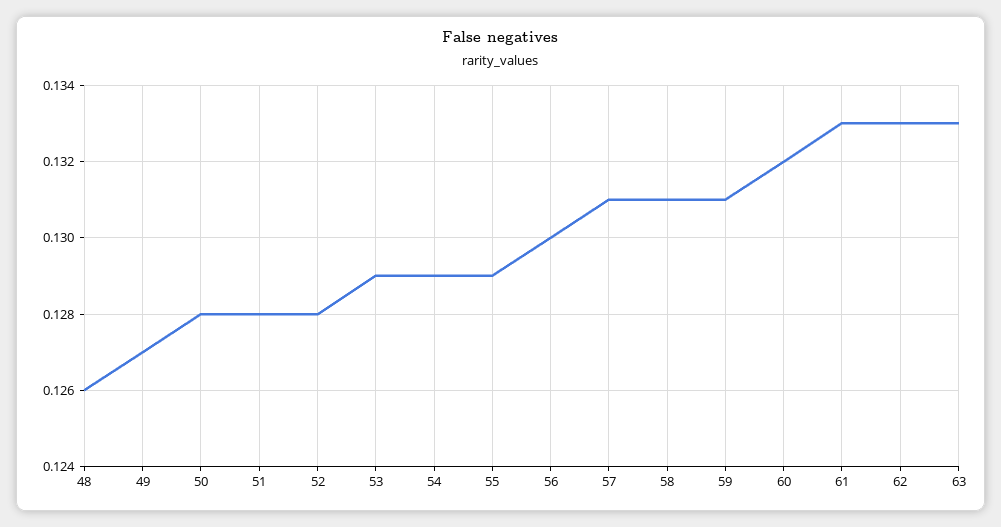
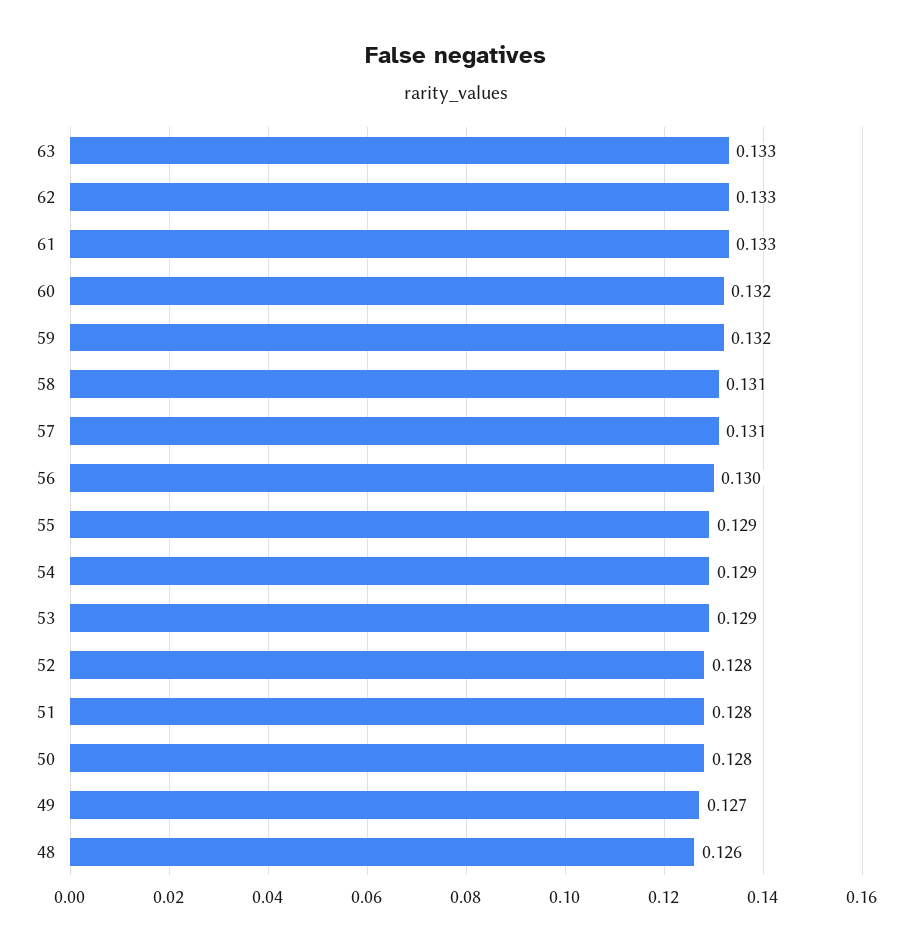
59: 0.131 -> 0.132

